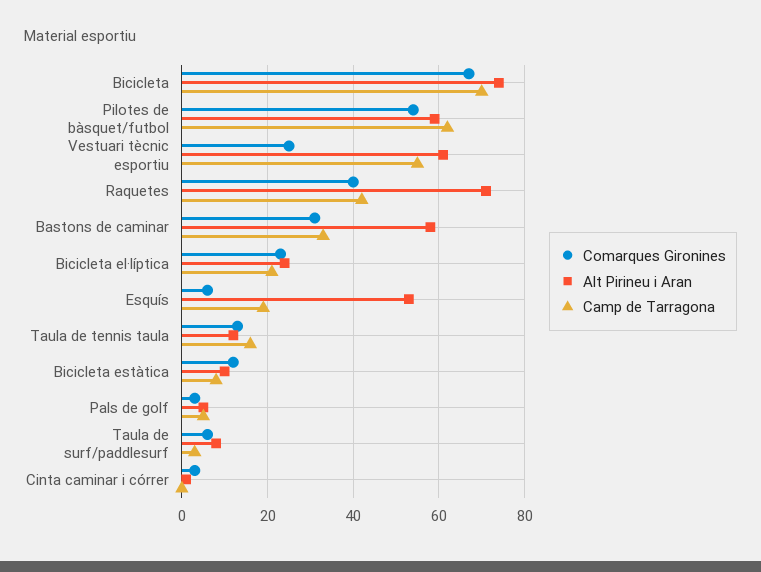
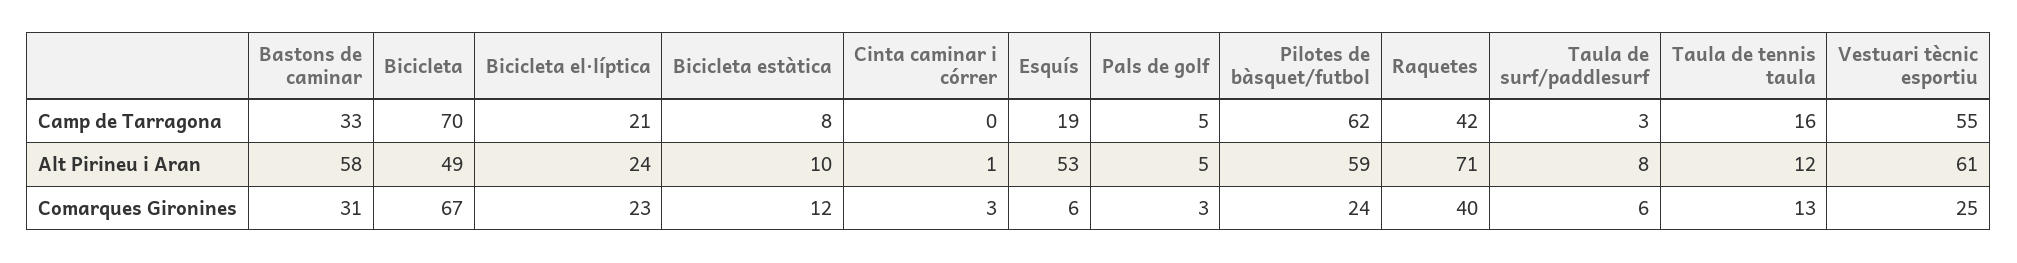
Alt Pirineu i Aran, Bicicleta: 75 -> 49
Comarques Gironines, Pilotes de bàsquet/futbol: 55 -> 24

